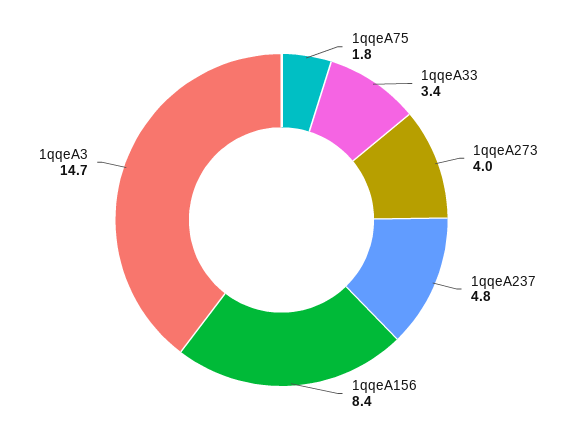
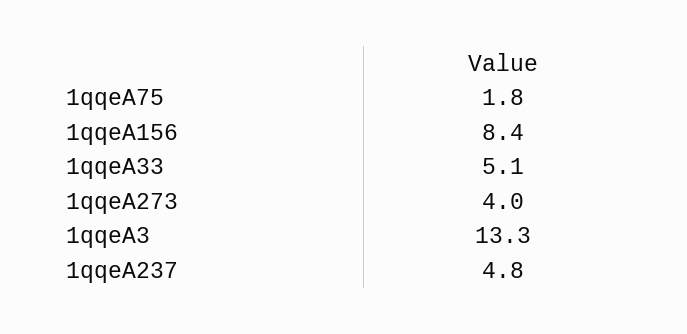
1qqeA33: 3.4 -> 5.1
1qqeA3: 14.7 -> 13.3

